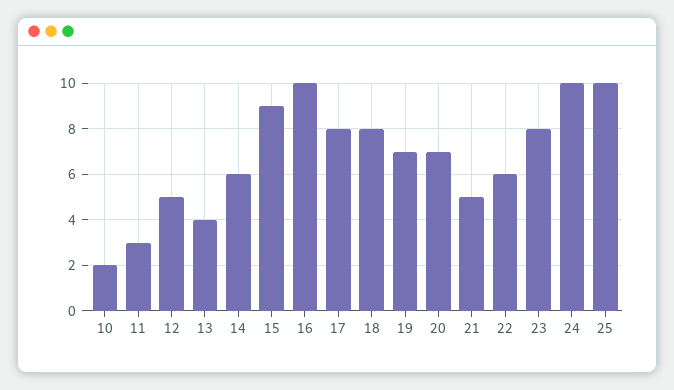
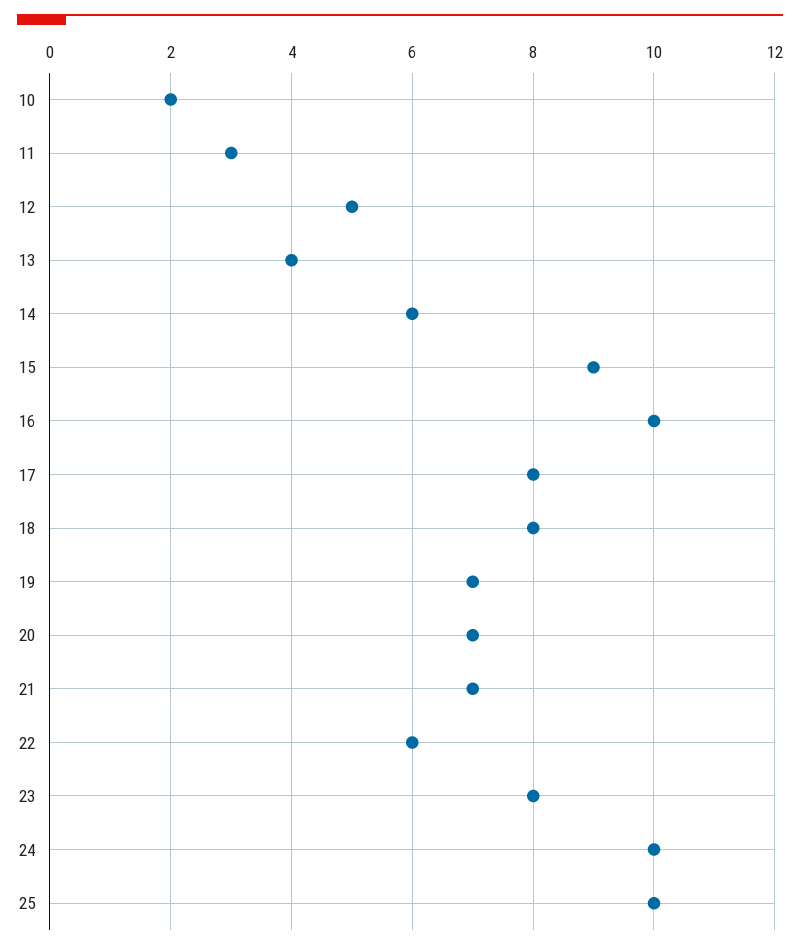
21: 5 -> 7

